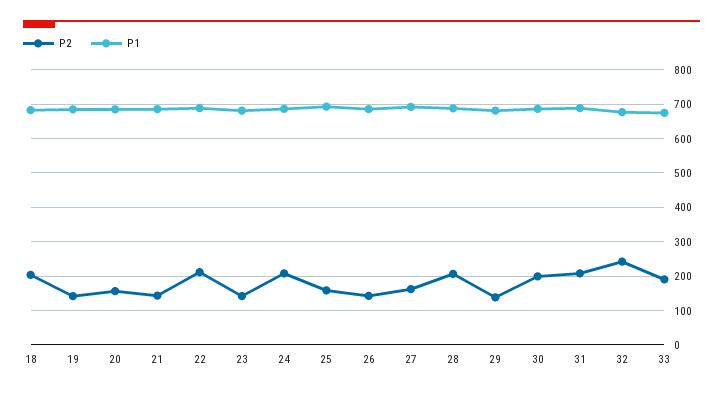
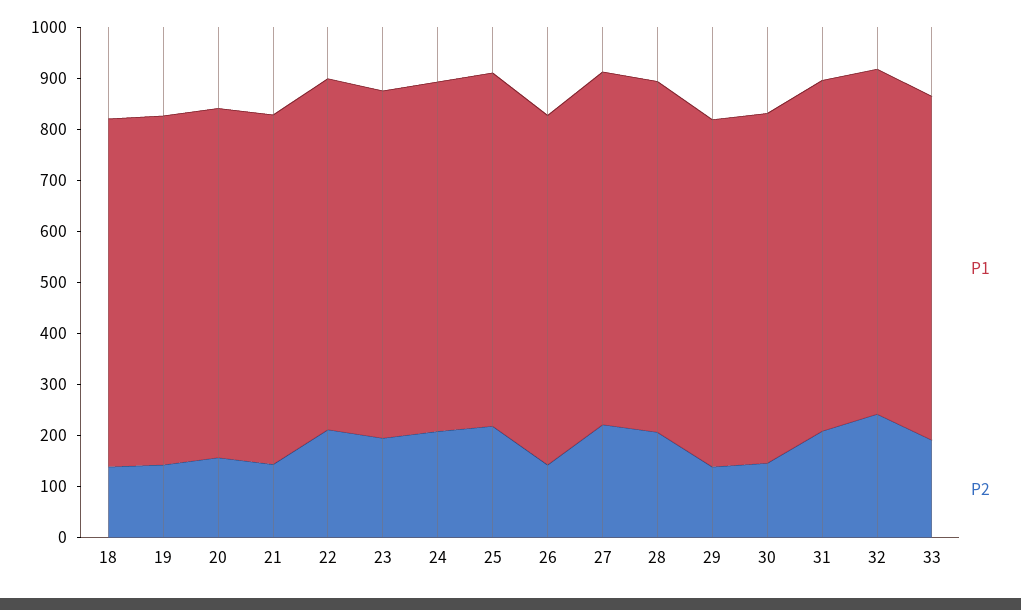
P2, 18: 200 -> 140
P2, 23: 140 -> 200
P2, 25: 160 -> 220
P2, 27: 160 -> 220
P2, 30: 200 -> 140

